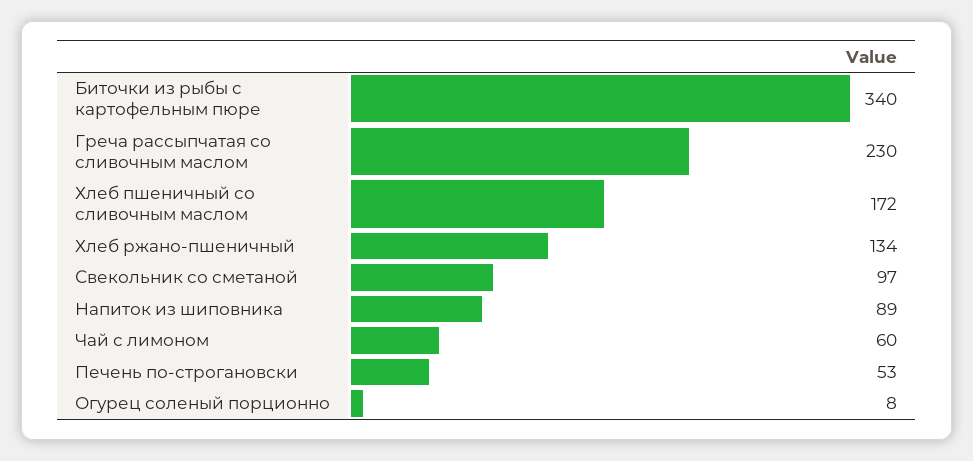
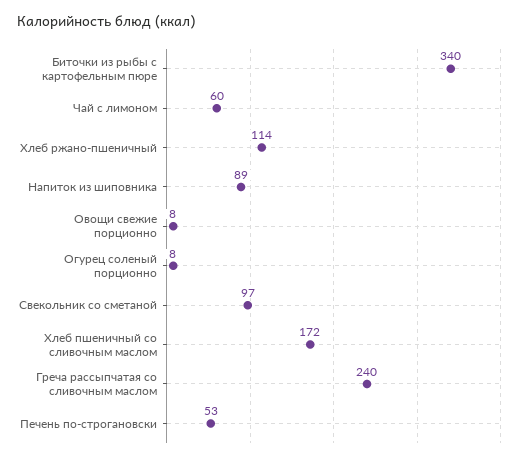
Греча рассыпчатая со сливочным маслом: 230 -> 240
Хлеб ржано-пшеничный: 134 -> 114
Овощи свежие порционно: none -> 8

